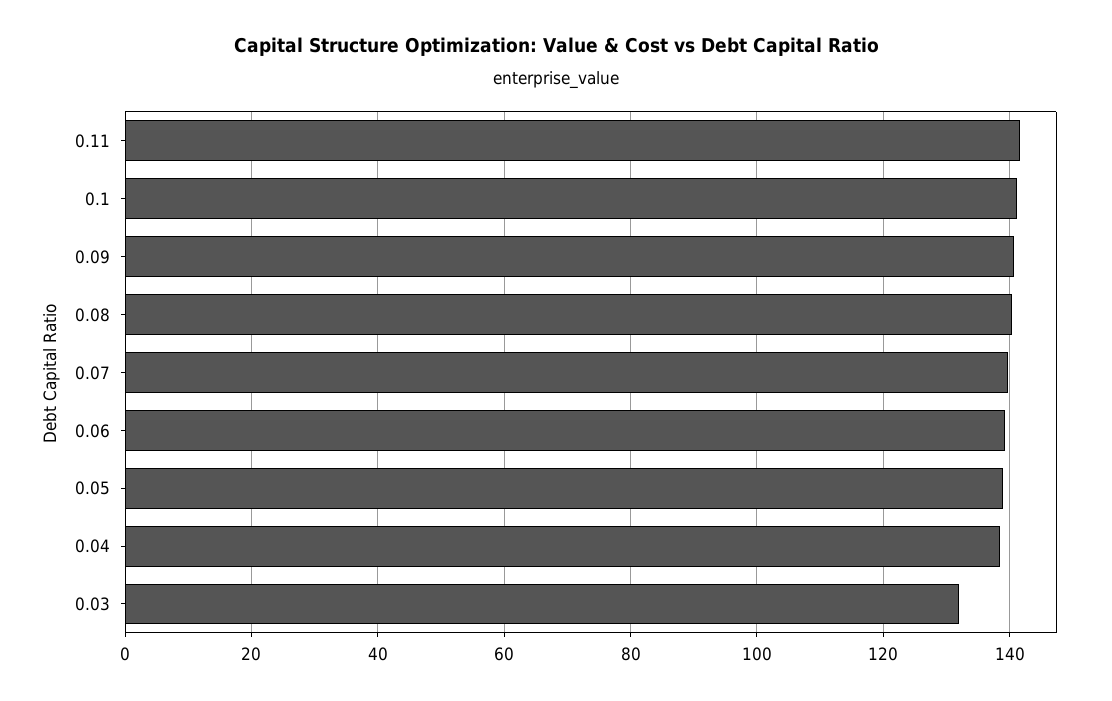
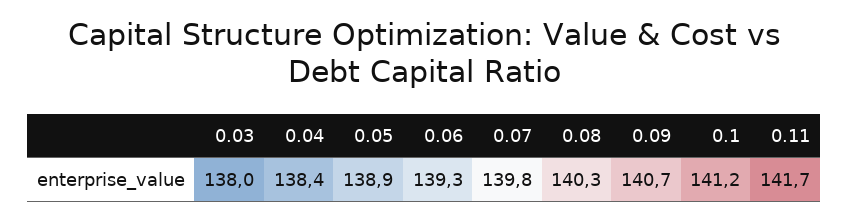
0.03: 132 -> 138

